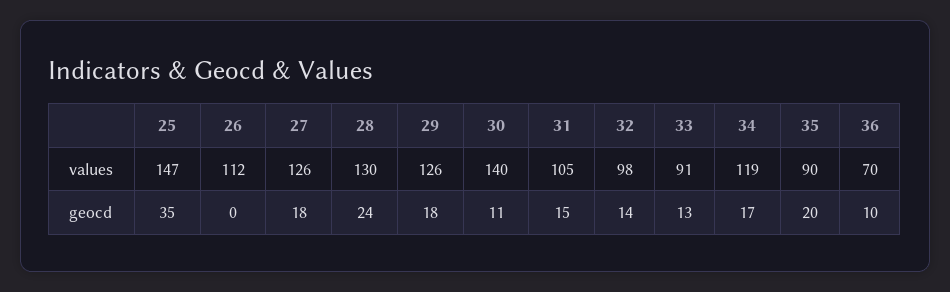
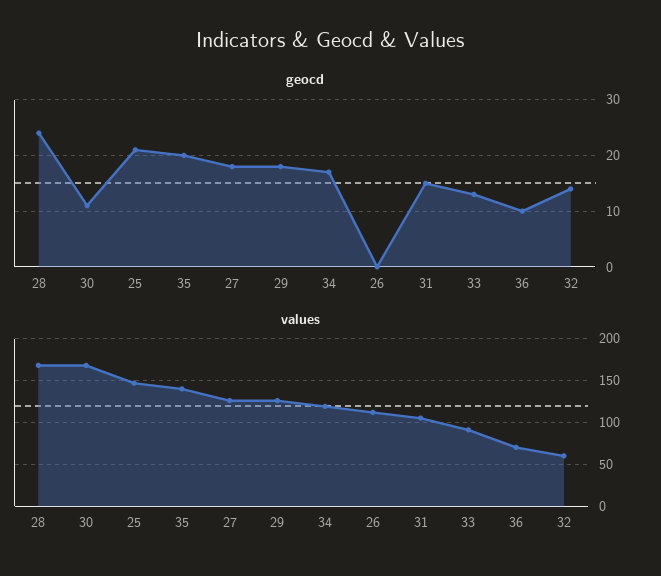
values, 28: 130 -> 170
values, 30: 140 -> 170
values, 32: 98 -> 60
values, 35: 90 -> 140
geocd, 25: 35 -> 20

